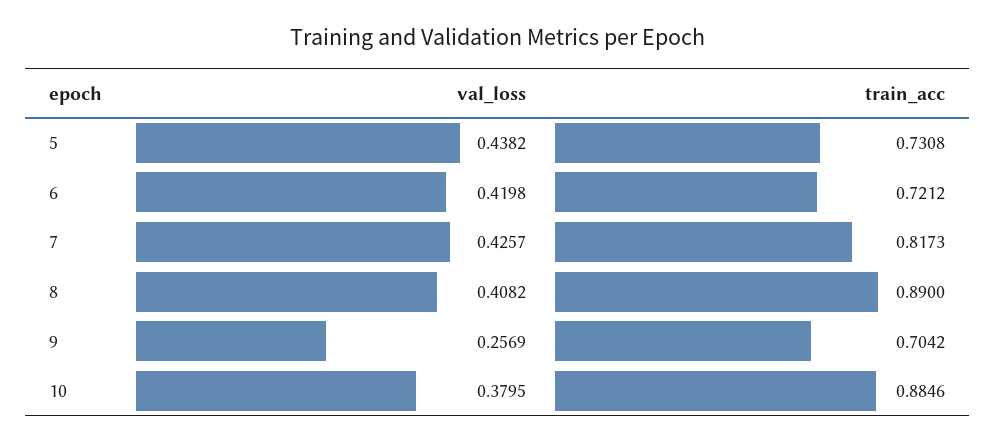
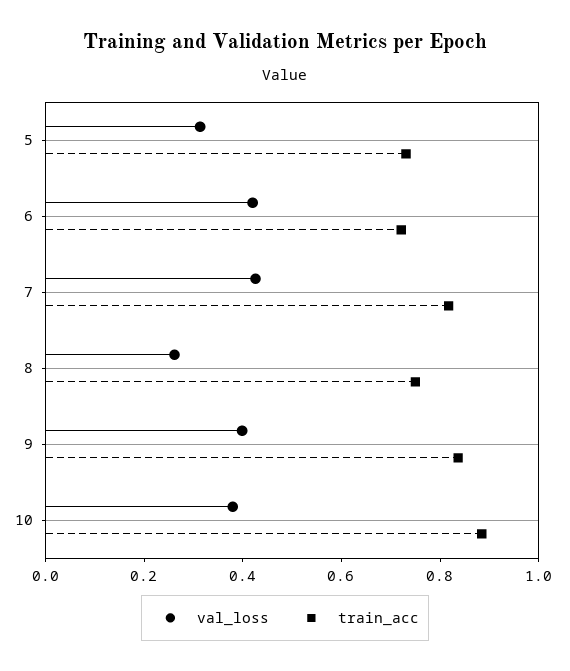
val_loss, 5: 0.4382 -> 0.3
val_loss, 8: 0.4082 -> 0.25
train_acc, 8: 0.89 -> 0.75
val_loss, 9: 0.2569 -> 0.4
train_acc, 9: 0.7042 -> 0.85

